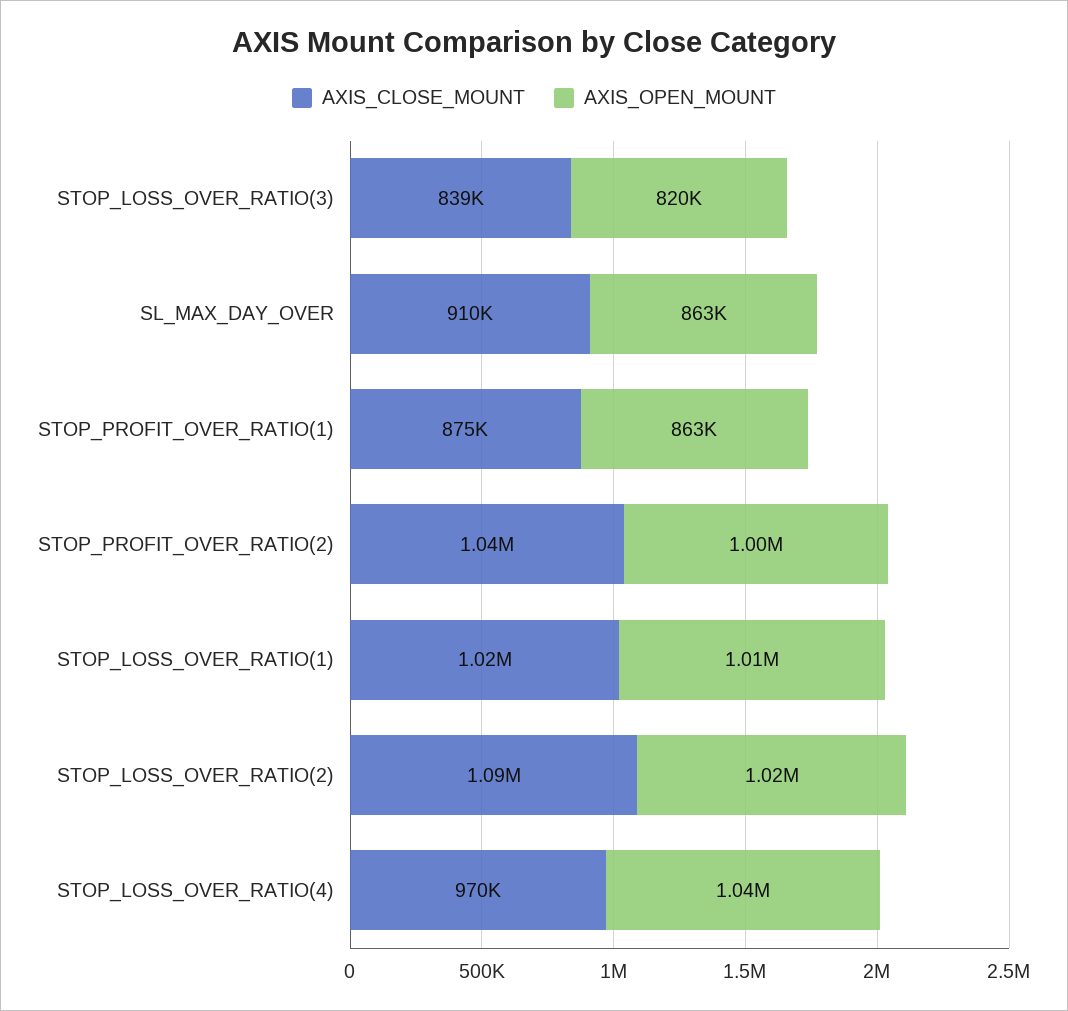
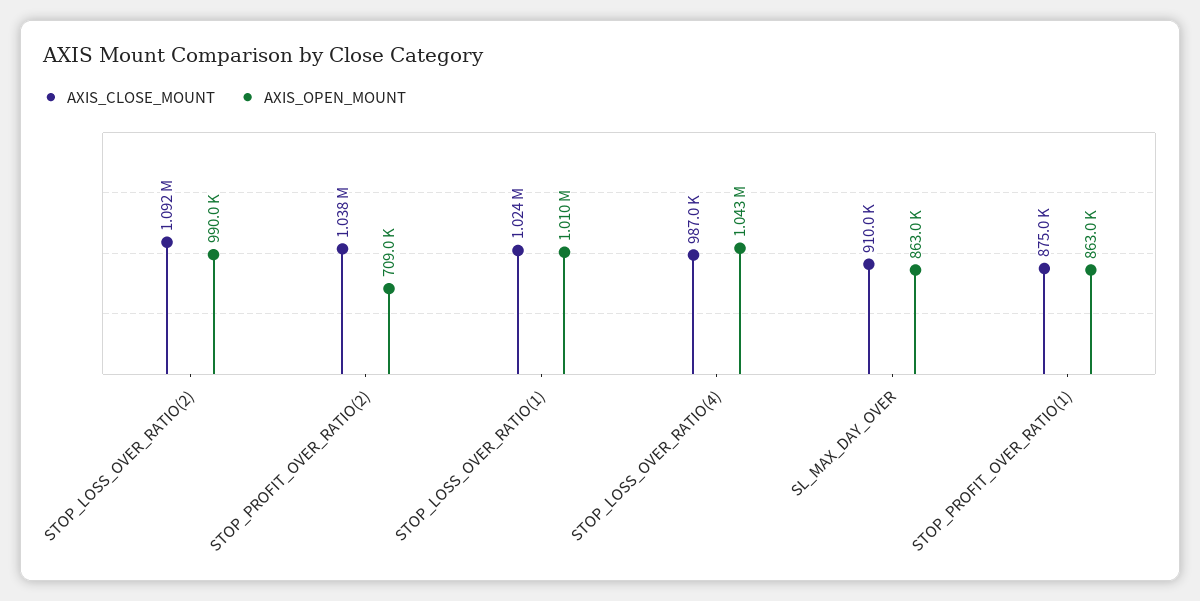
AXIS_CLOSE_MOUNT, STOP_LOSS_OVER_RATIO(3): 839000 -> none
AXIS_OPEN_MOUNT, STOP_LOSS_OVER_RATIO(3): 820000 -> none
AXIS_OPEN_MOUNT, STOP_PROFIT_OVER_RATIO(2): 1000000 -> 709000
AXIS_OPEN_MOUNT, STOP_LOSS_OVER_RATIO(2): 1020000 -> 990000
AXIS_CLOSE_MOUNT, STOP_LOSS_OVER_RATIO(4): 970000 -> 987000

